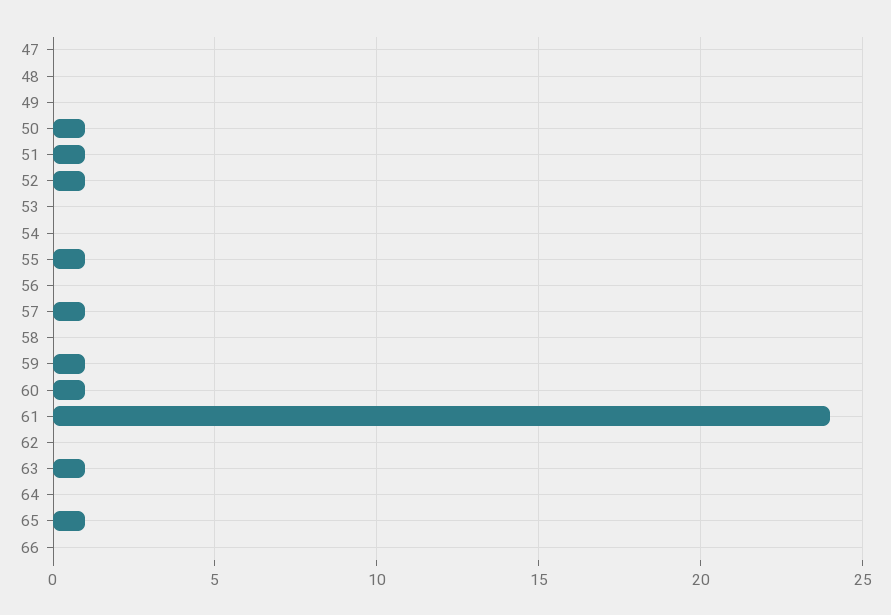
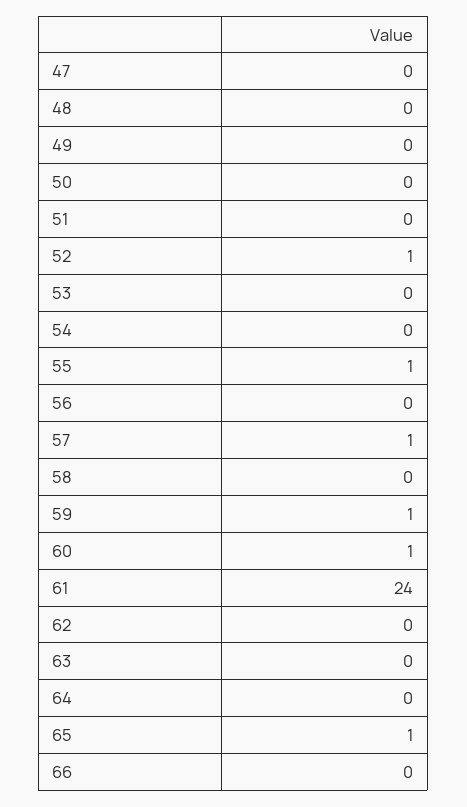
50: 1 -> 0
51: 1 -> 0
63: 1 -> 0

